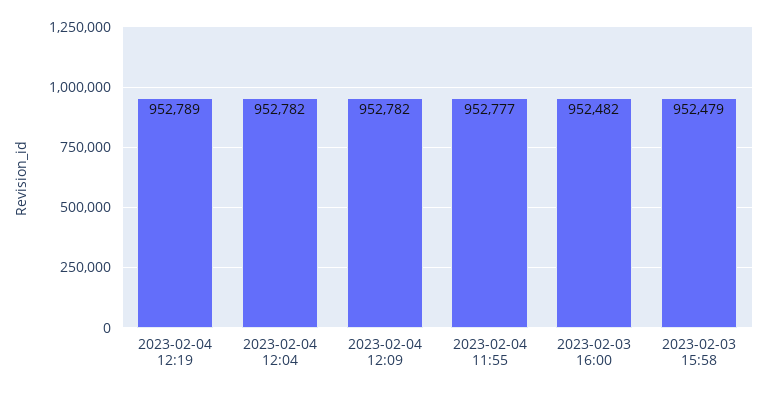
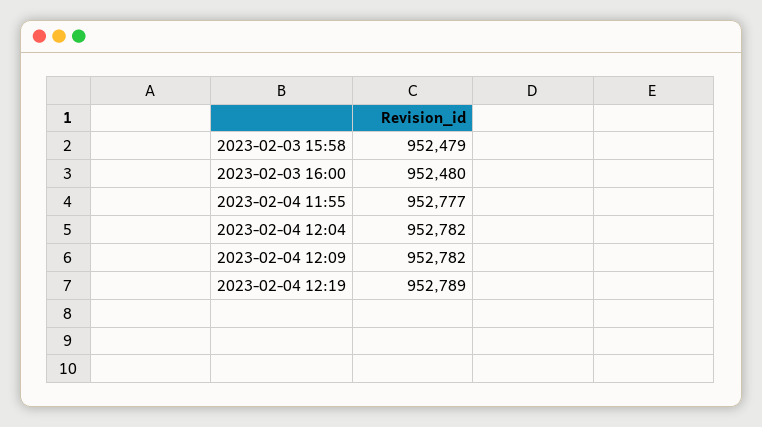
2023-02-03 16:00: 952482 -> 952480

